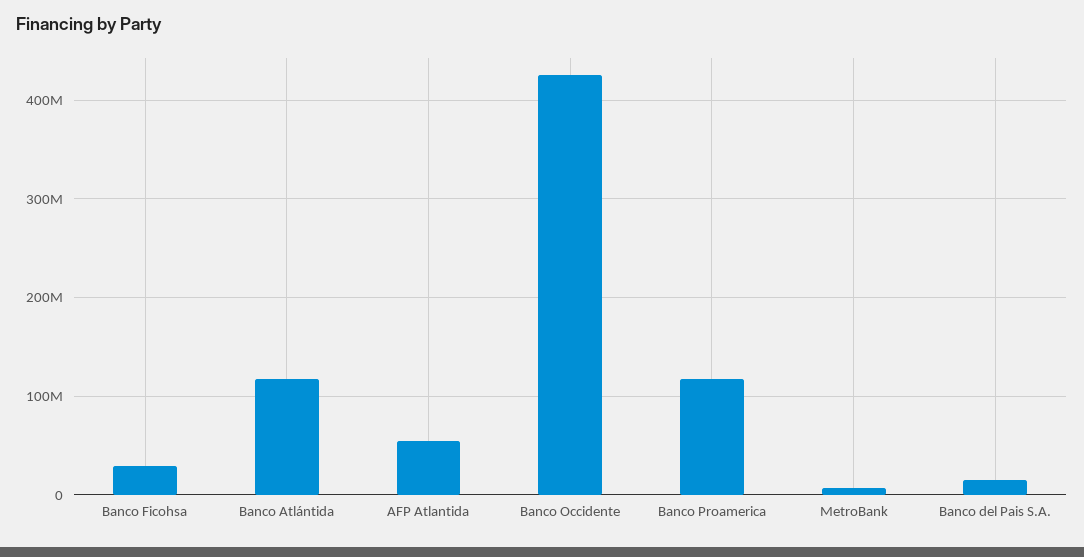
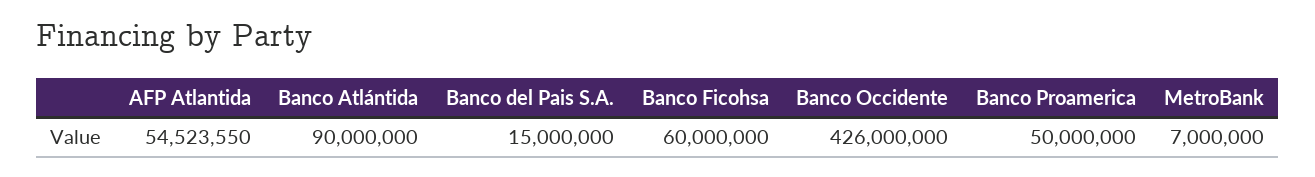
Banco Ficohsa: 30000000 -> 60000000
Banco Atlántida: 120000000 -> 90000000
Banco Proamerica: 120000000 -> 50000000

